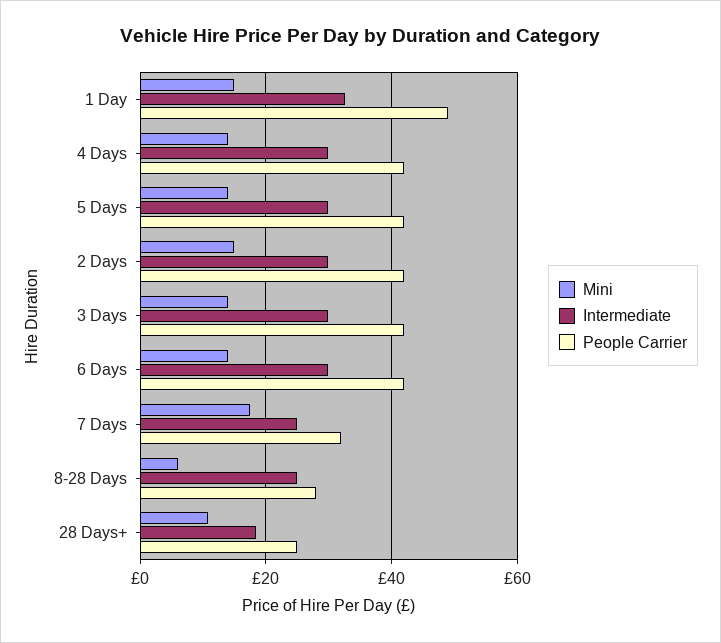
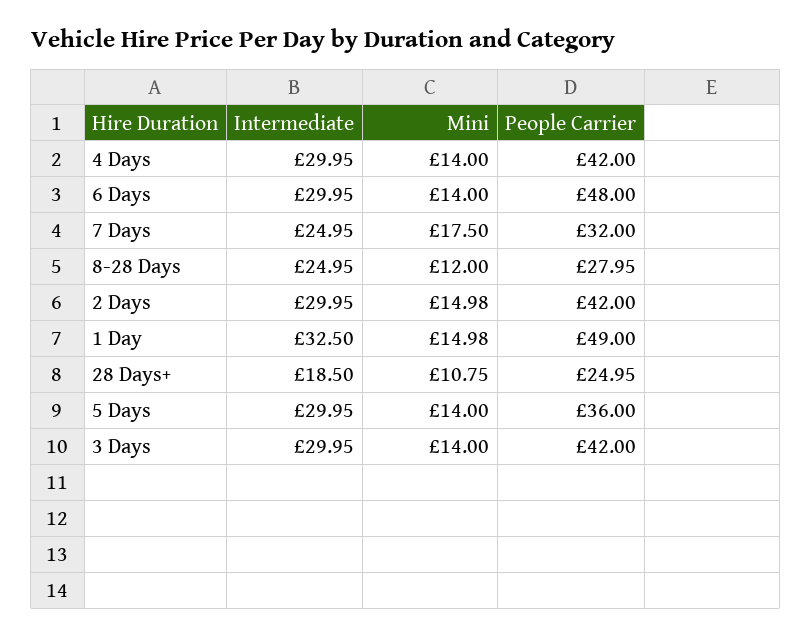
People Carrier, 5 Days: 42 -> 36
People Carrier, 6 Days: 42 -> 48
Mini, 8-28 Days: 6 -> 12

